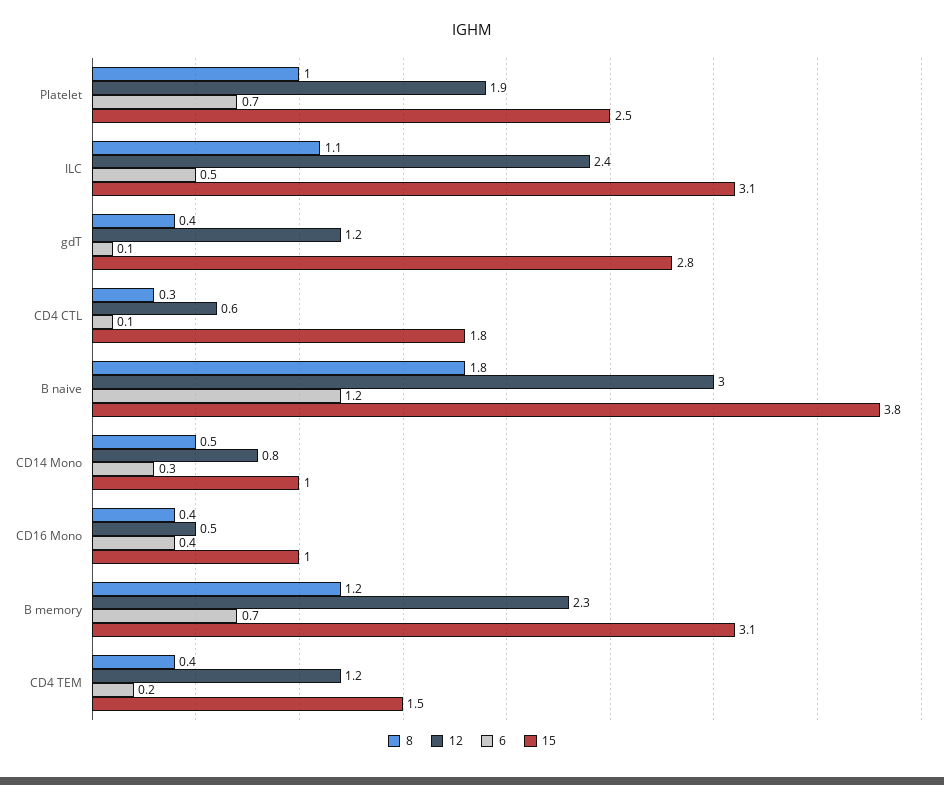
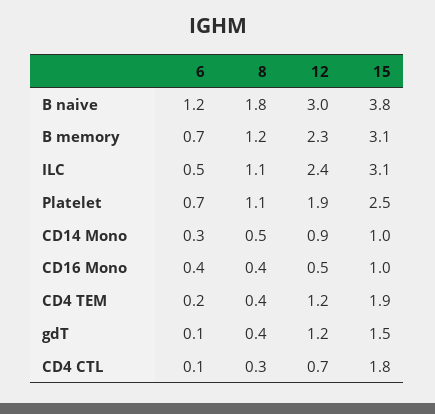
8, Platelet: 1 -> 1.1
15, gdT: 2.8 -> 1.5
12, CD4 CTL: 0.6 -> 0.7
12, CD14 Mono: 0.8 -> 0.9
15, CD4 TEM: 1.5 -> 1.9

